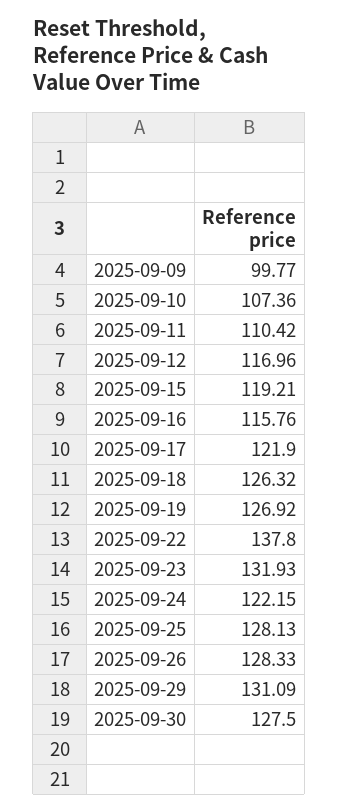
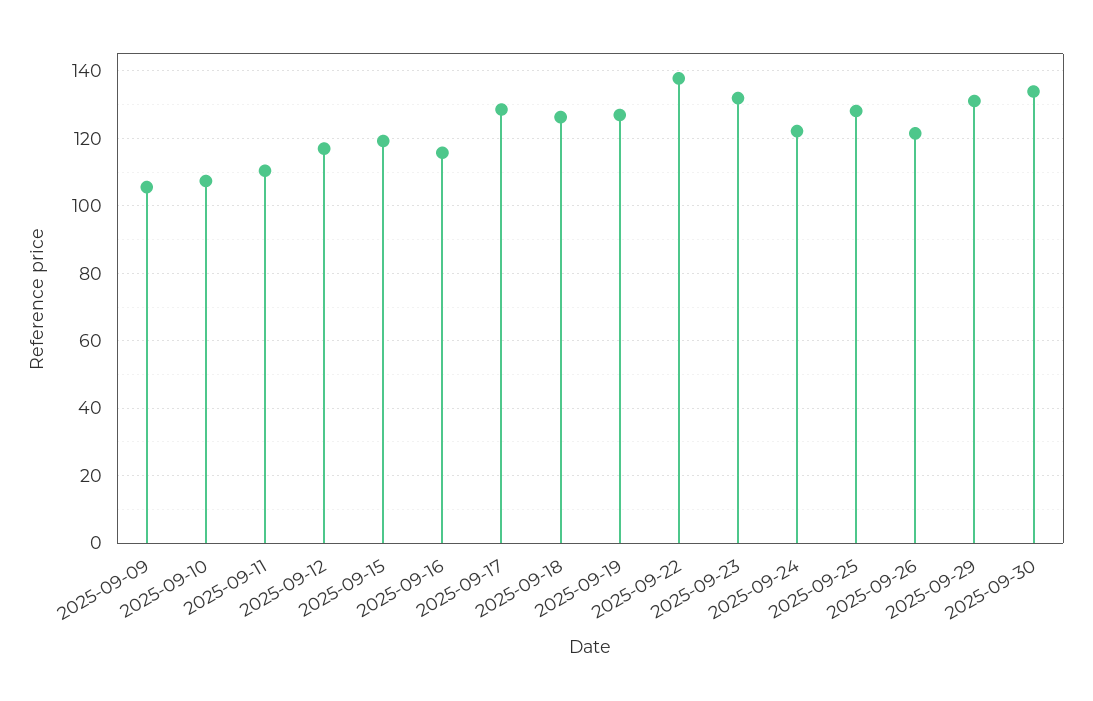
2025-09-09: 99.77 -> 106
2025-09-17: 121.9 -> 128
2025-09-26: 128.33 -> 122
2025-09-30: 127.5 -> 134

